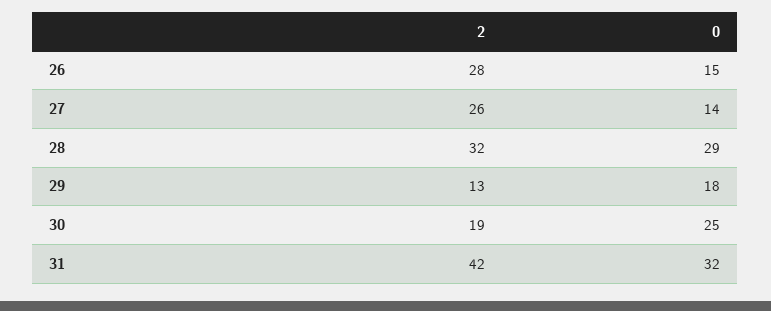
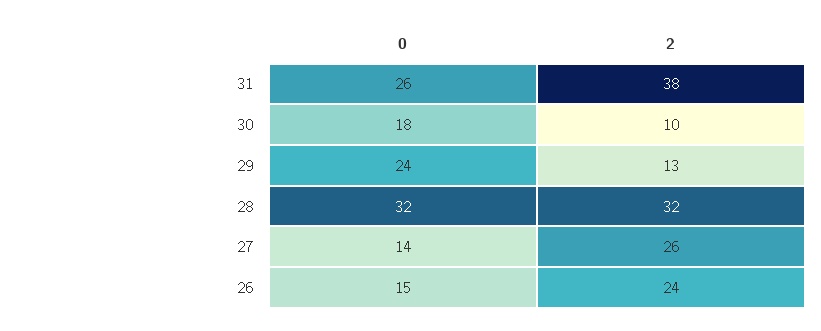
2, 26: 28 -> 24
0, 28: 29 -> 32
0, 29: 18 -> 24
2, 30: 19 -> 10
0, 30: 25 -> 18
2, 31: 42 -> 38
0, 31: 32 -> 26

